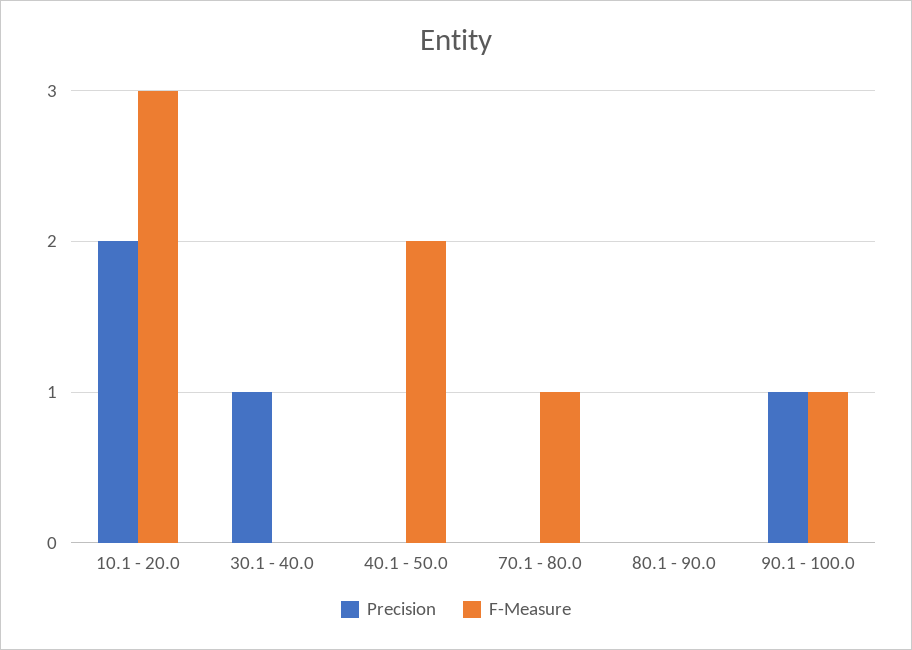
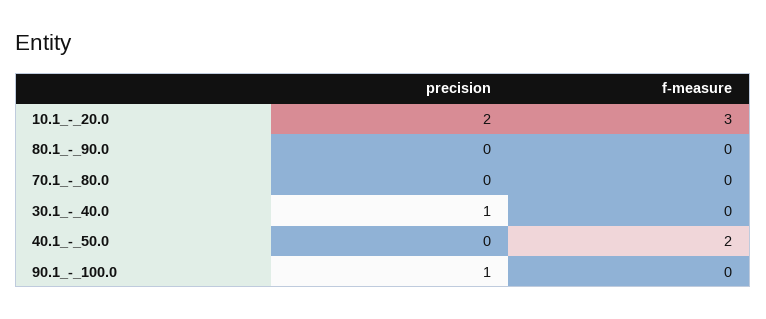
F-Measure, 70.1 - 80.0: 1 -> 0
F-Measure, 90.1 - 100.0: 1 -> 0

